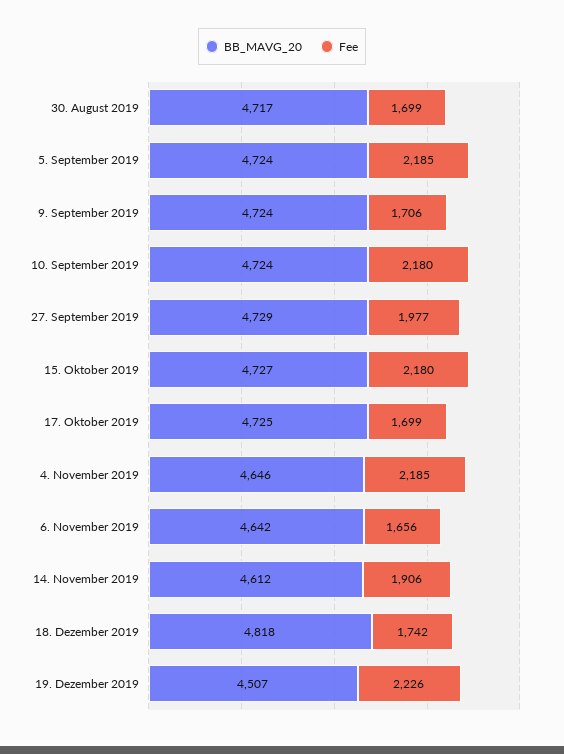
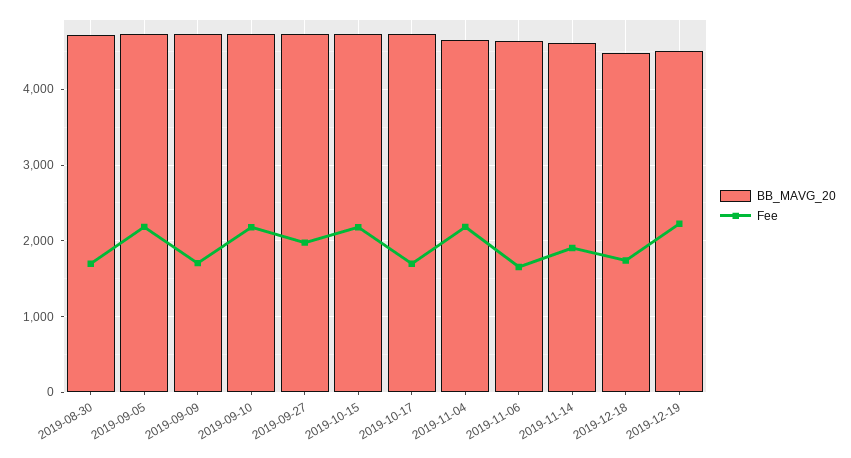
BB_MAVG_20, 18. Dezember 2019: 4818 -> 4500

